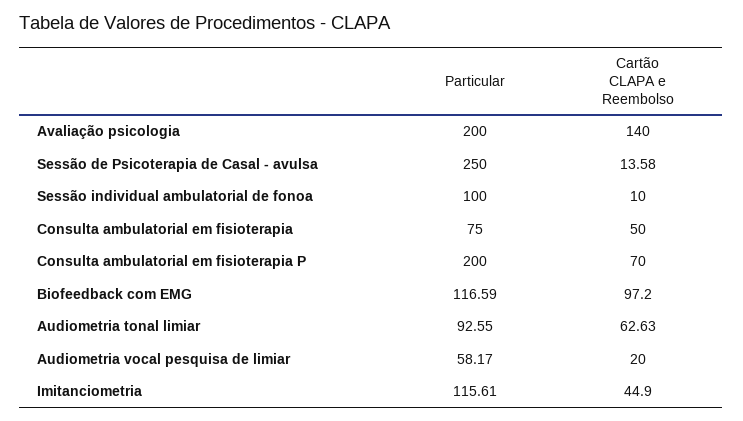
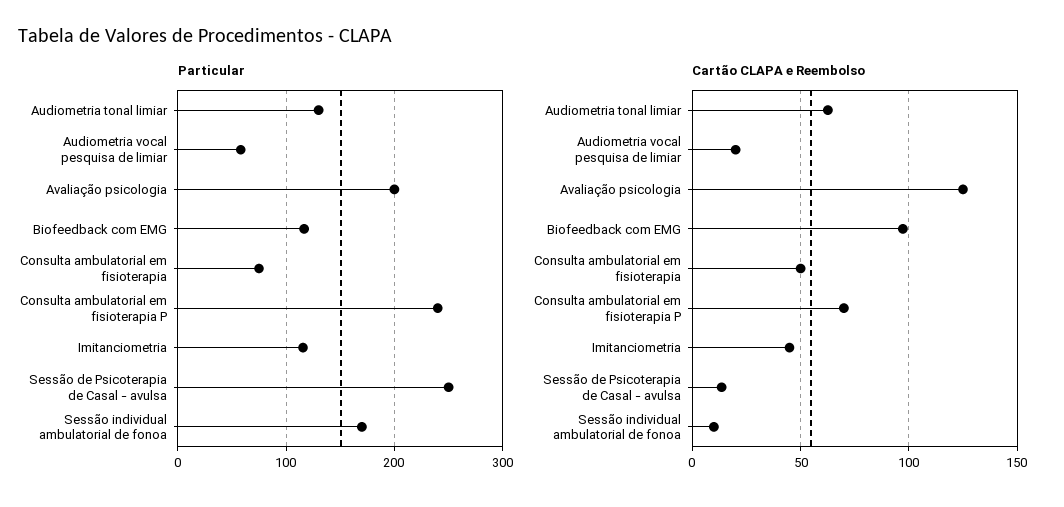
Cartão CLAPA e Reembolso, Avaliação psicologia: 140 -> 125
Particular, Sessão individual ambulatorial de fonoa: 100 -> 170
Particular, Consulta ambulatorial em fisioterapia P: 200 -> 240
Particular, Audiometria tonal limiar: 92.55 -> 130

